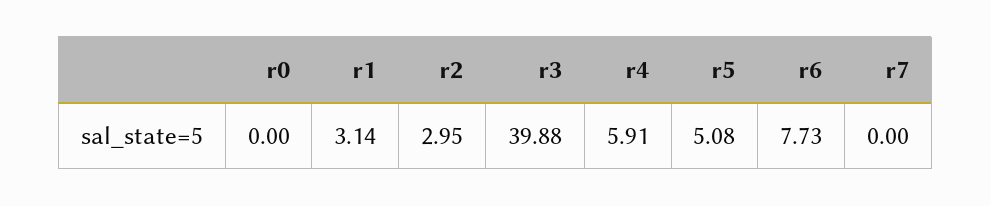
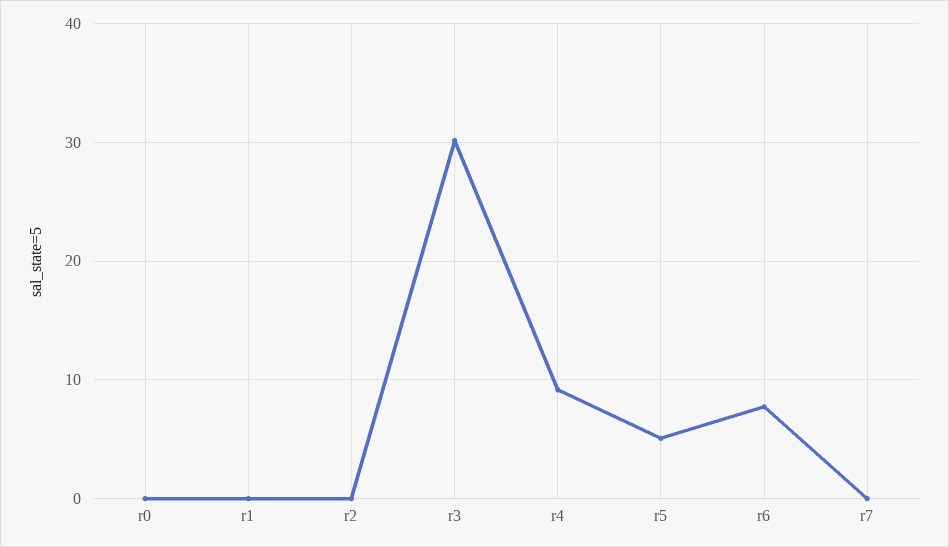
r1: 3.14 -> 0
r2: 2.95 -> 0
r3: 39.88 -> 30
r4: 5.91 -> 9

